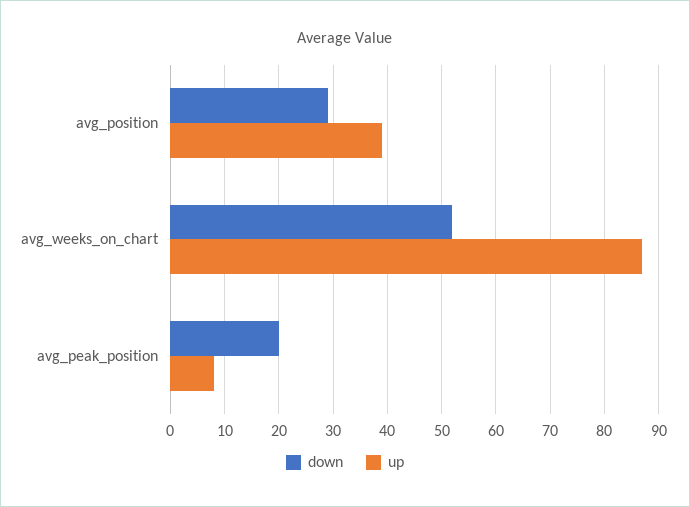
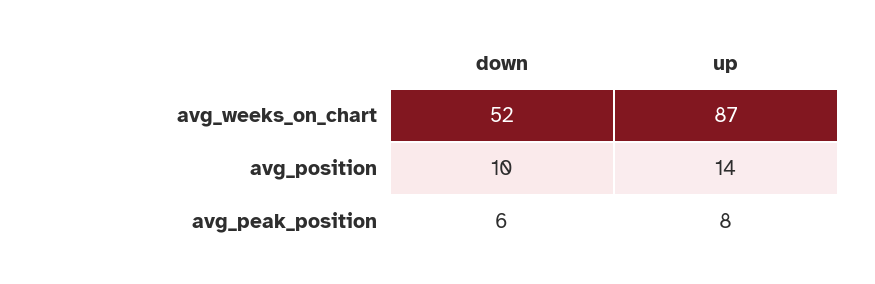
down, avg_position: 30 -> 10
up, avg_position: 40 -> 14
down, avg_peak_position: 20 -> 6

